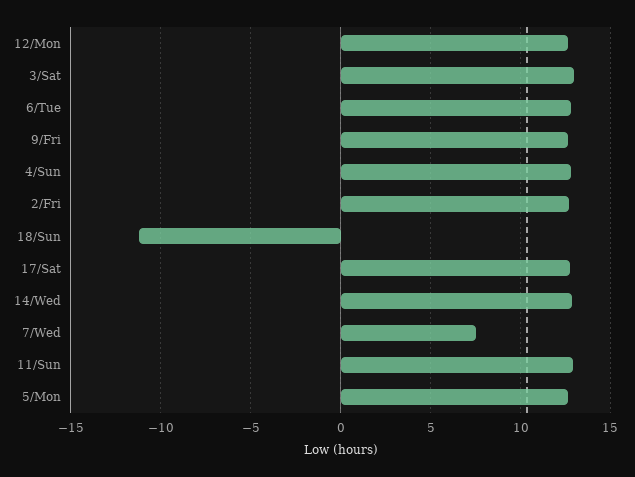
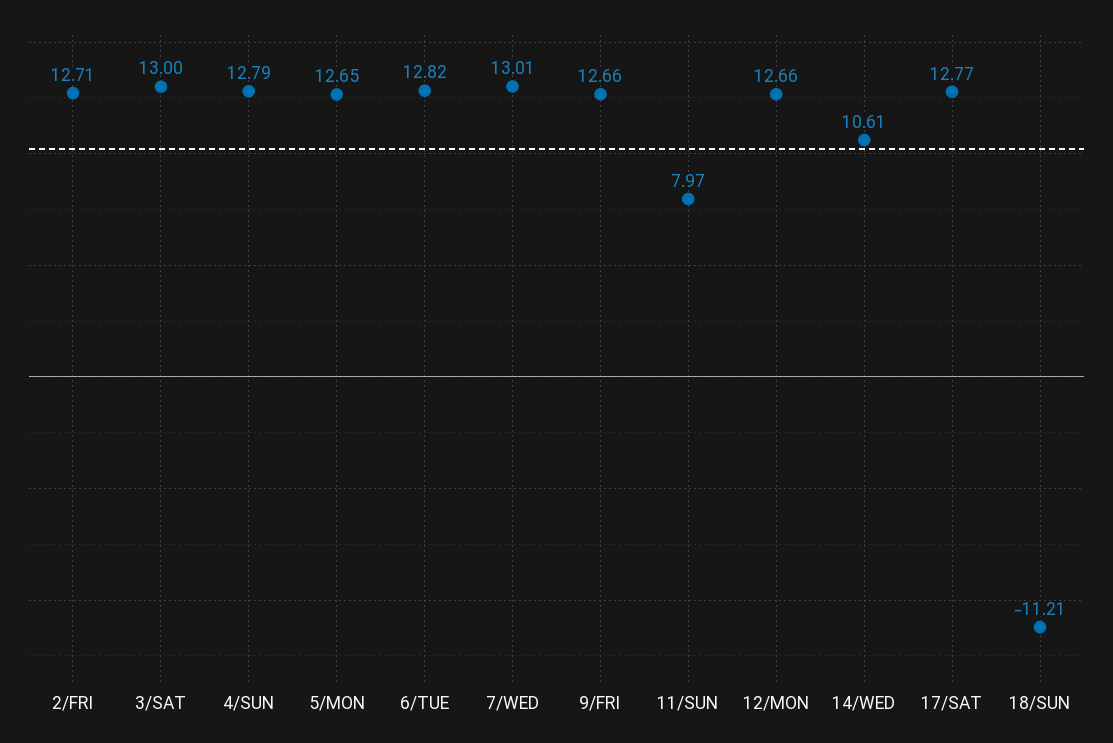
14/Wed: 13 -> 10.61
7/Wed: 7.5 -> 13.01
11/Sun: 13 -> 7.97

